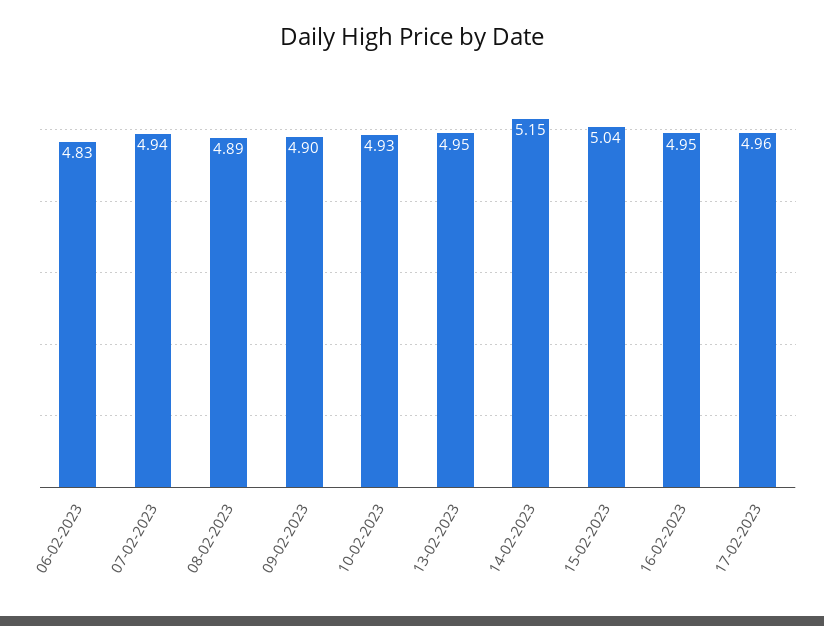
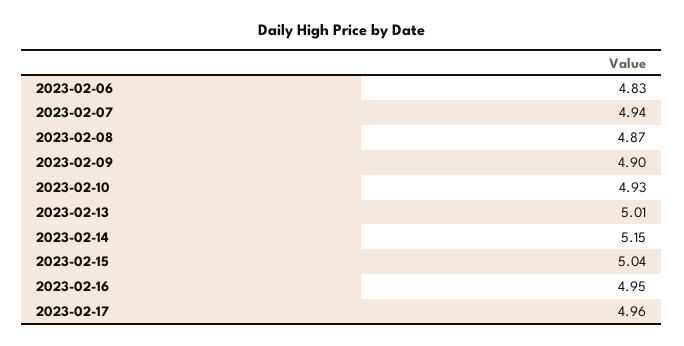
08-02-2023: 4.89 -> 4.87
13-02-2023: 4.95 -> 5.01

